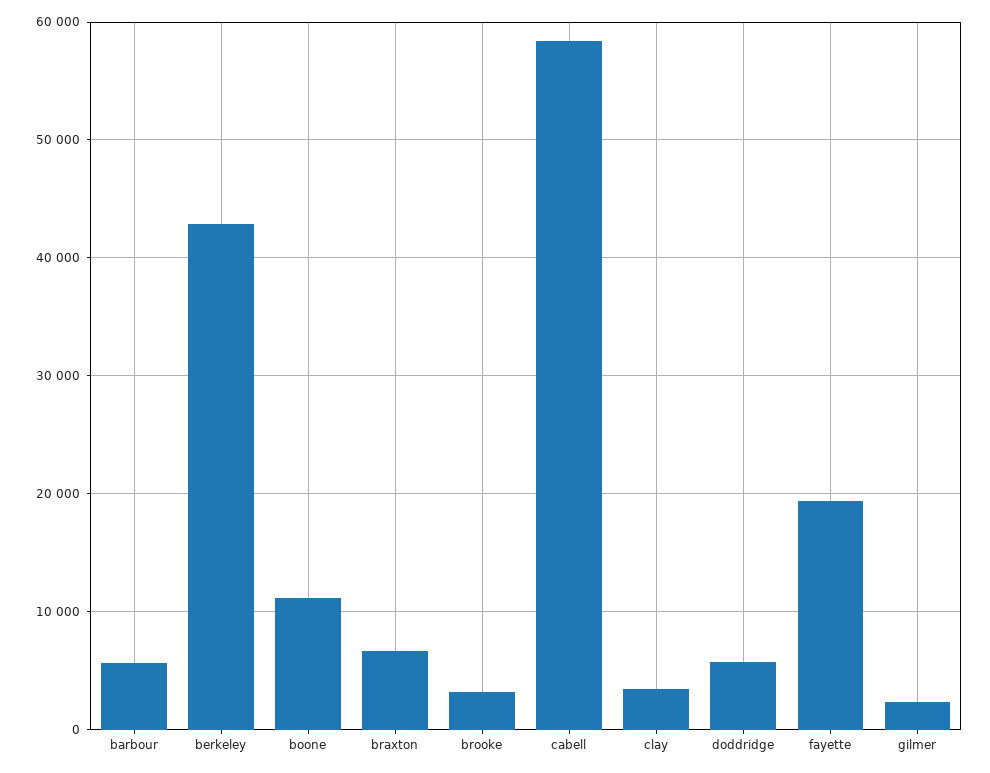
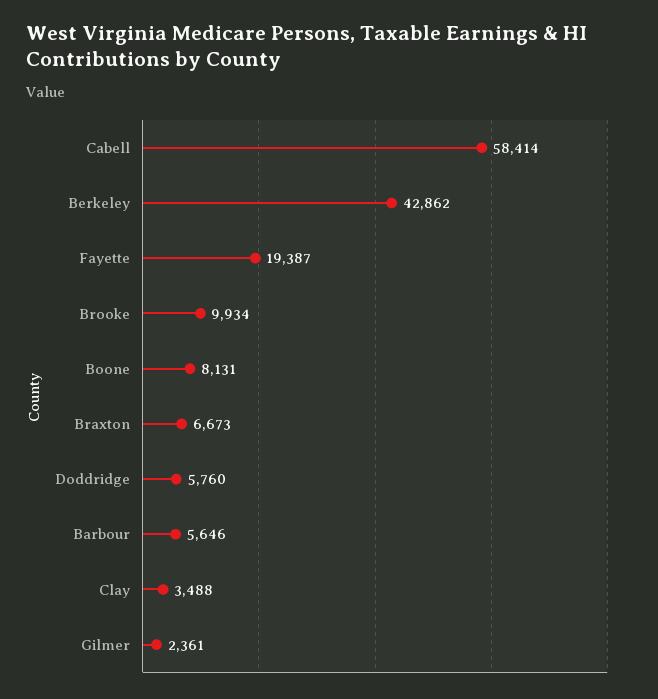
boone: 11000 -> 8131
brooke: 3000 -> 9934

